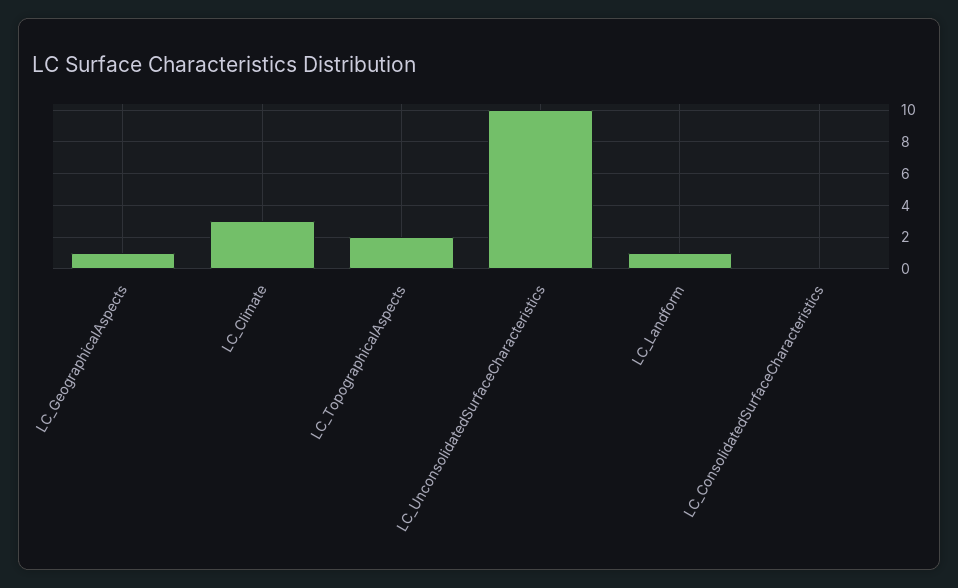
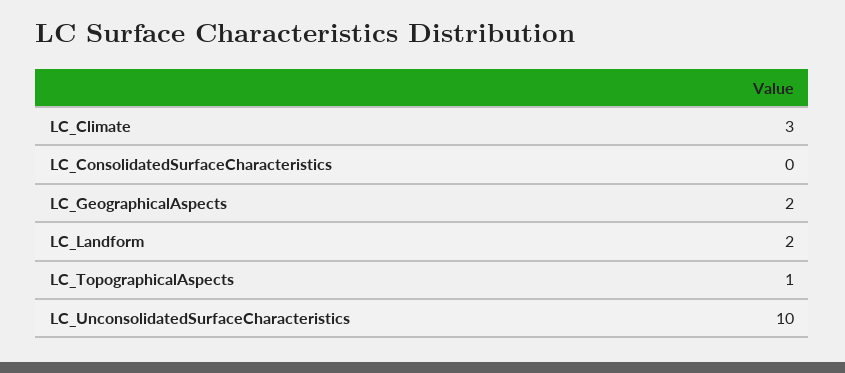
LC_GeographicalAspects: 1 -> 2
LC_TopographicalAspects: 2 -> 1
LC_Landform: 1 -> 2

